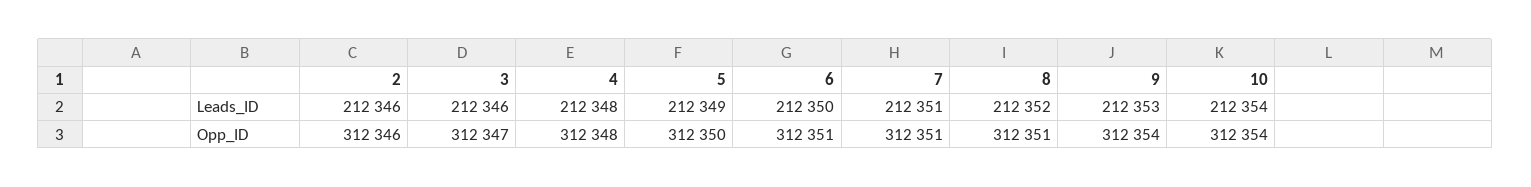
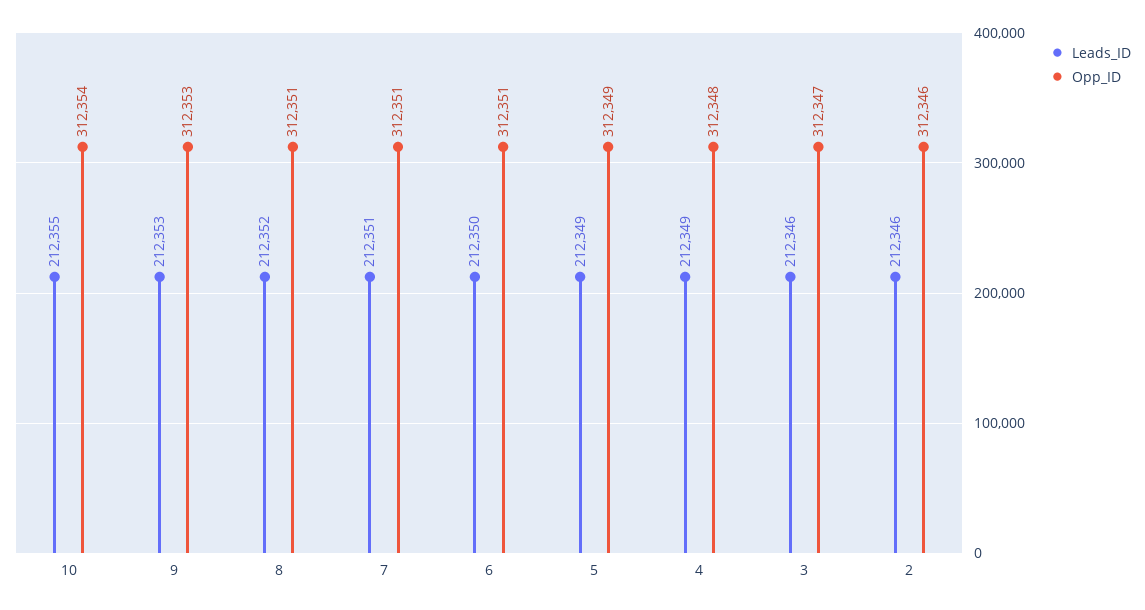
Leads_ID, 4: 212348 -> 212349
Leads_ID, 10: 212354 -> 212355
Opp_ID, 5: 312350 -> 312349
Opp_ID, 9: 312354 -> 312353

